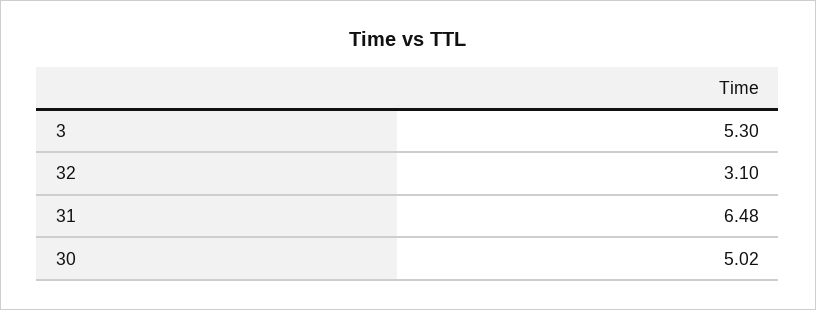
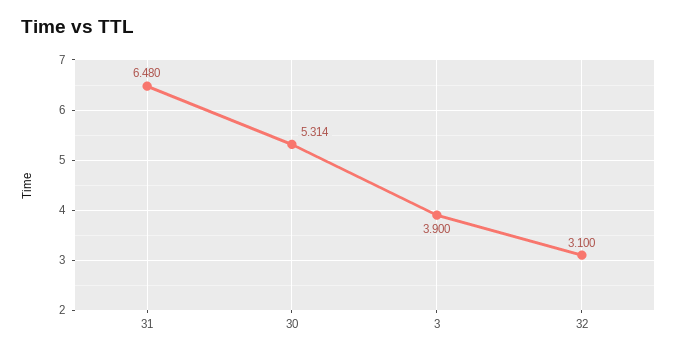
3: 5.3 -> 3.9
30: 5.02 -> 5.314

